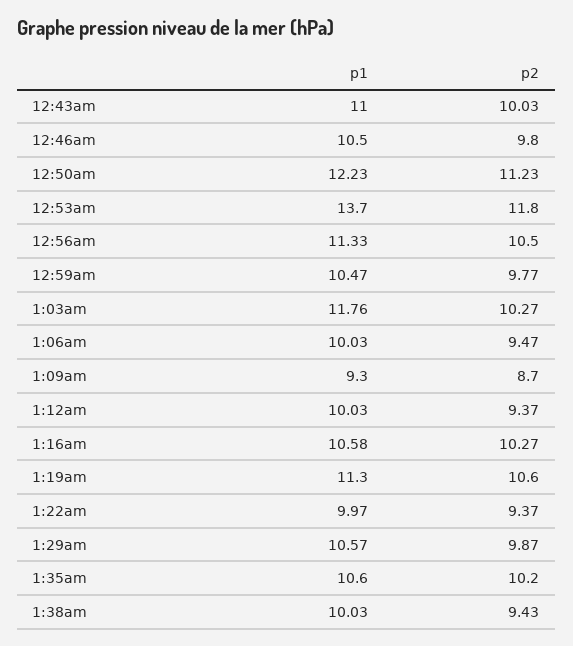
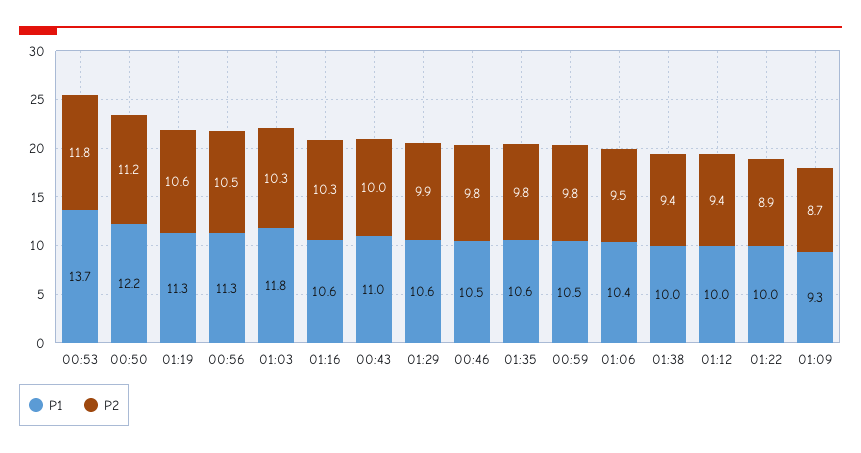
p1, 1:06am: 10.03 -> 10.4
p2, 1:22am: 9.37 -> 8.9
p2, 1:35am: 10.2 -> 9.8

